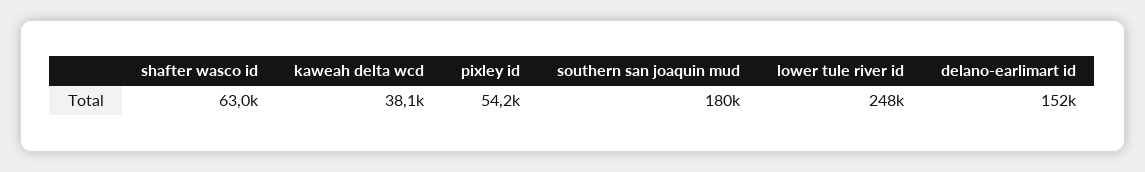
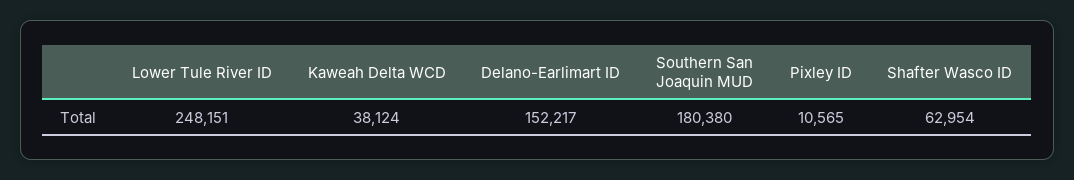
pixley id: 54200 -> 10565

